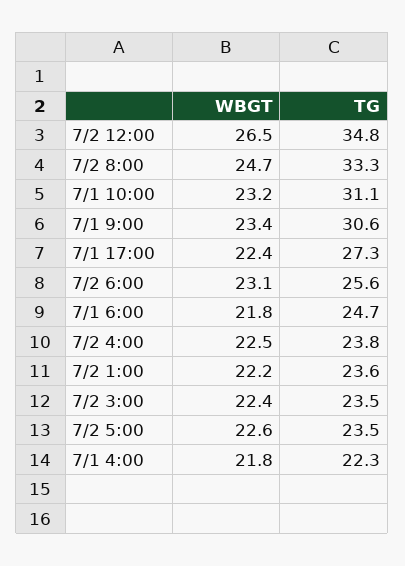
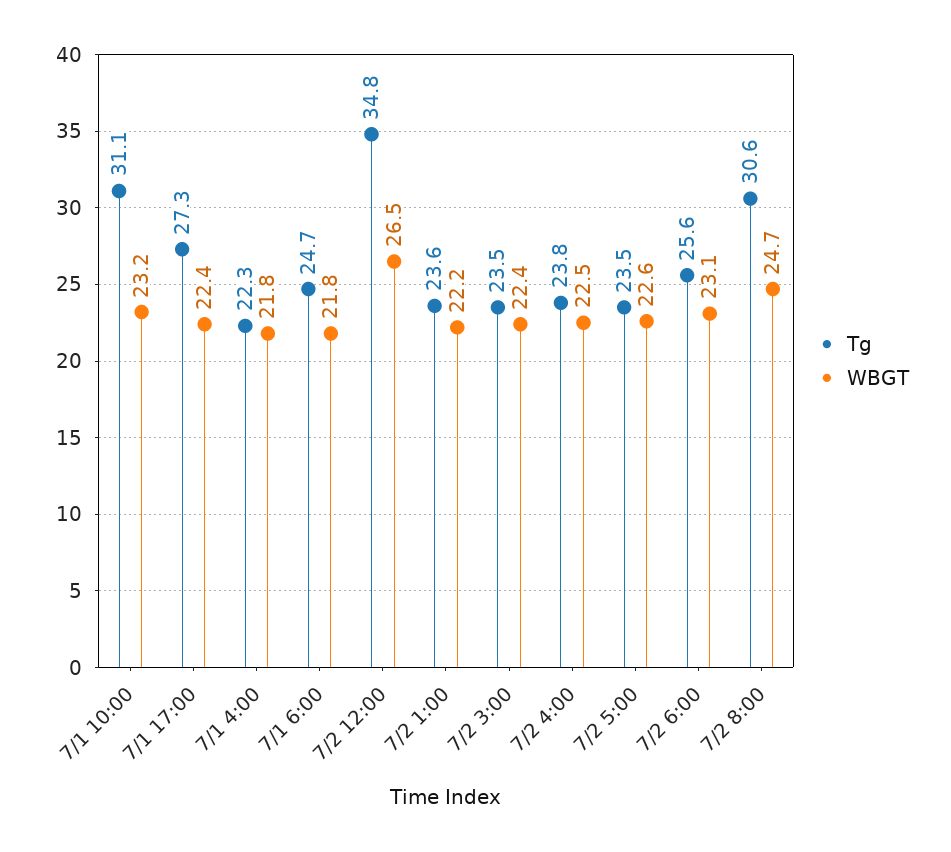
TG, 7/2 8:00: 33.3 -> 30.6
WBGT, 7/1 9:00: 23.4 -> none
TG, 7/1 9:00: 30.6 -> none

